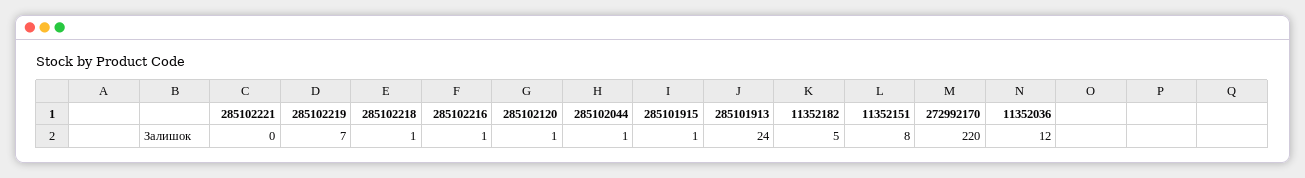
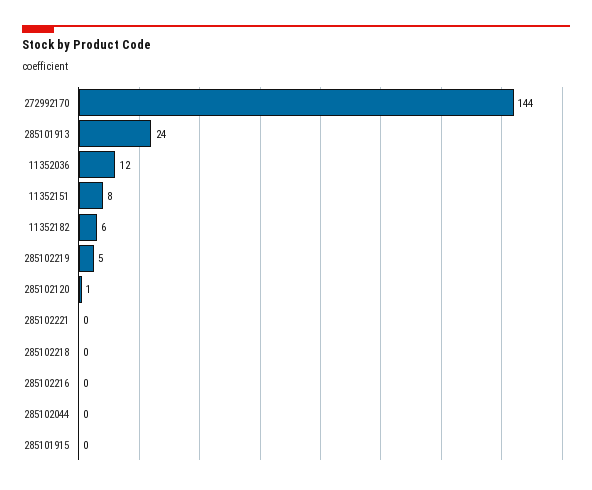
285102219: 7 -> 5
285102218: 1 -> 0
285102216: 1 -> 0
285102044: 1 -> 0
285101915: 1 -> 0
11352182: 5 -> 6
272992170: 220 -> 144

